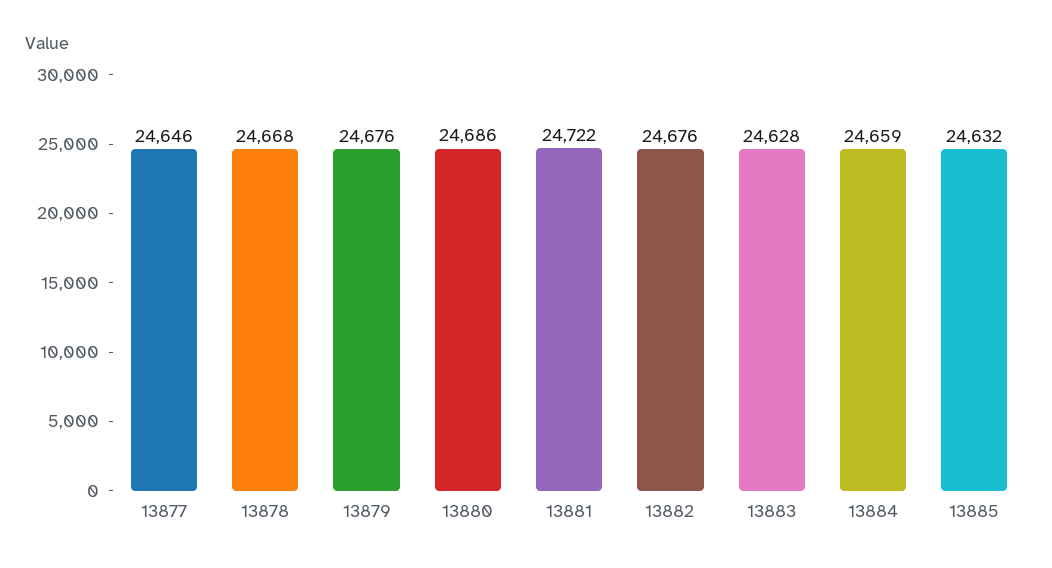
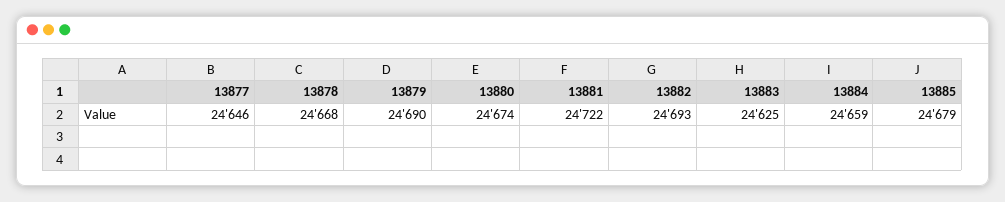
13879: 24676 -> 24690
13880: 24686 -> 24674
13882: 24676 -> 24693
13883: 24628 -> 24625
13885: 24632 -> 24679

